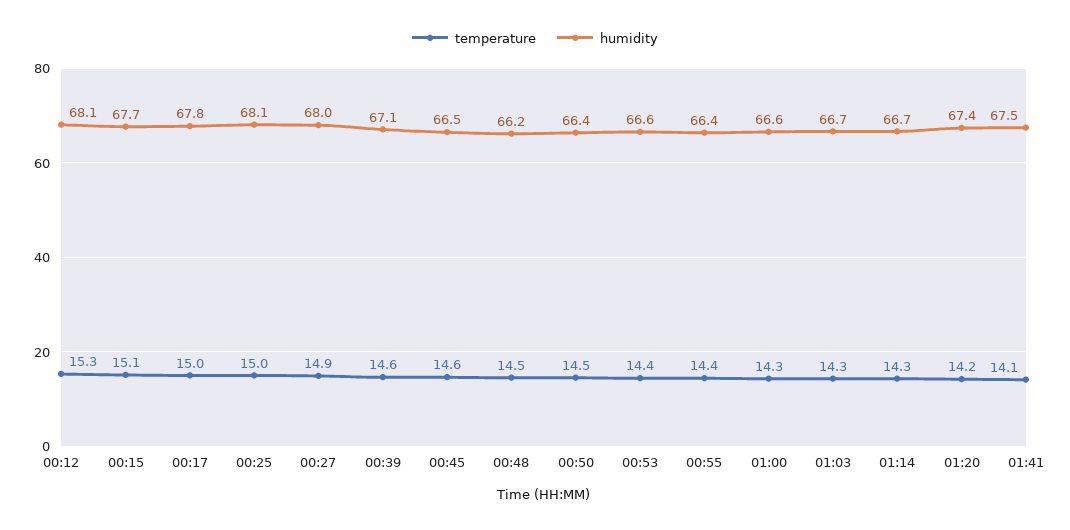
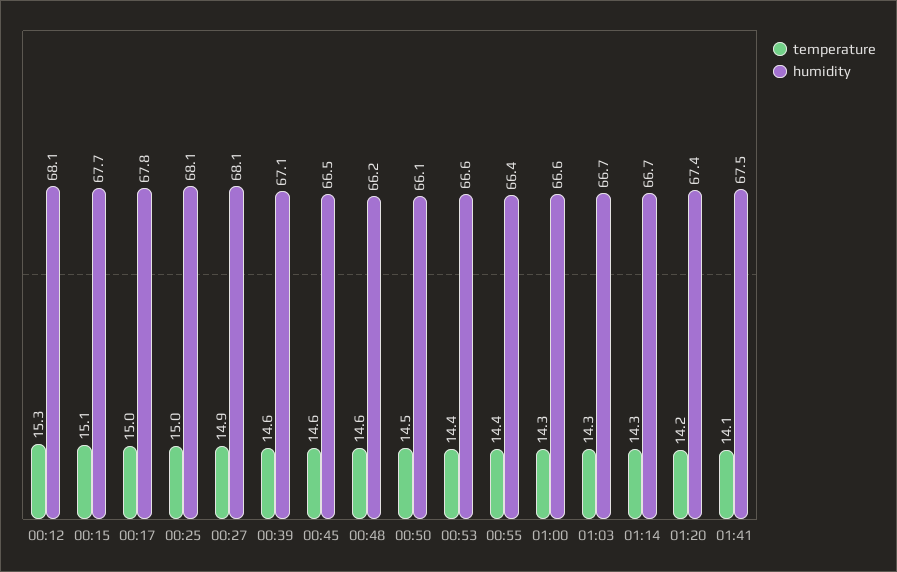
humidity, 00:27: 68 -> 68.1
temperature, 00:48: 14.5 -> 14.6
humidity, 00:50: 66.4 -> 66.1

